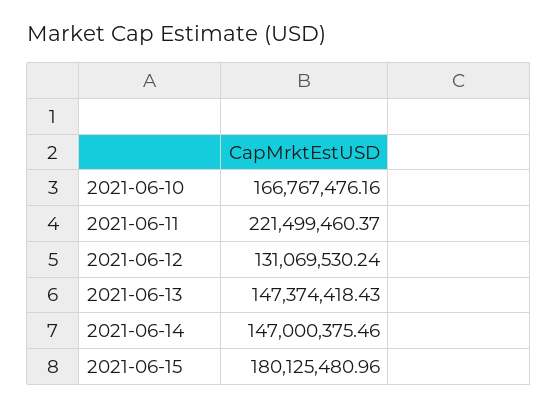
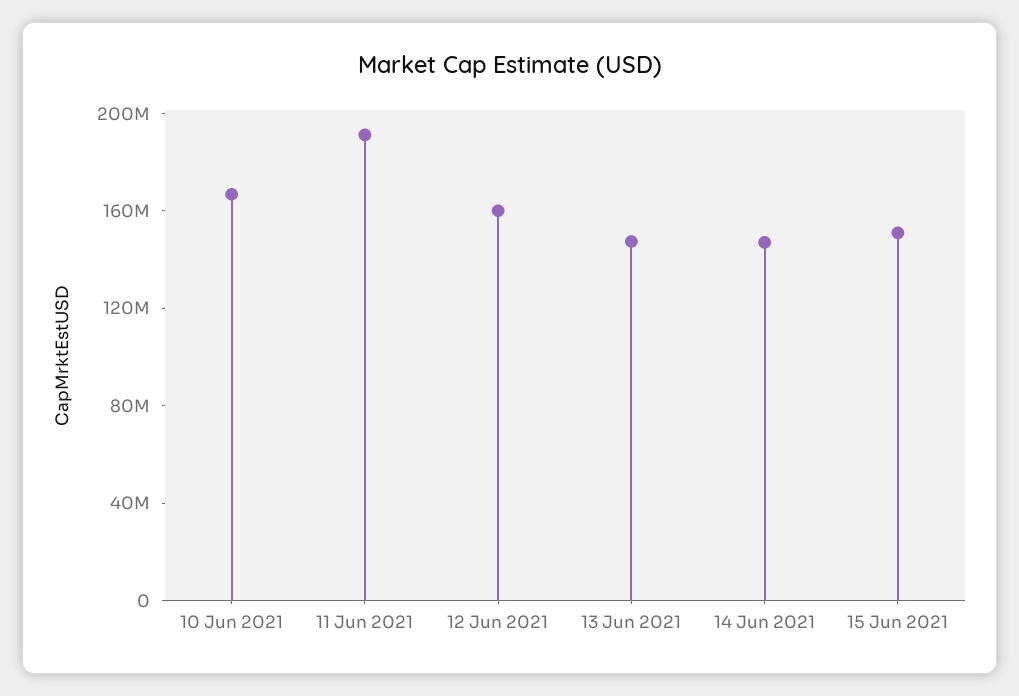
2021-06-11: 221499460.37 -> 190000000
2021-06-12: 131069530.24 -> 160000000
2021-06-15: 180125480.96 -> 150000000

